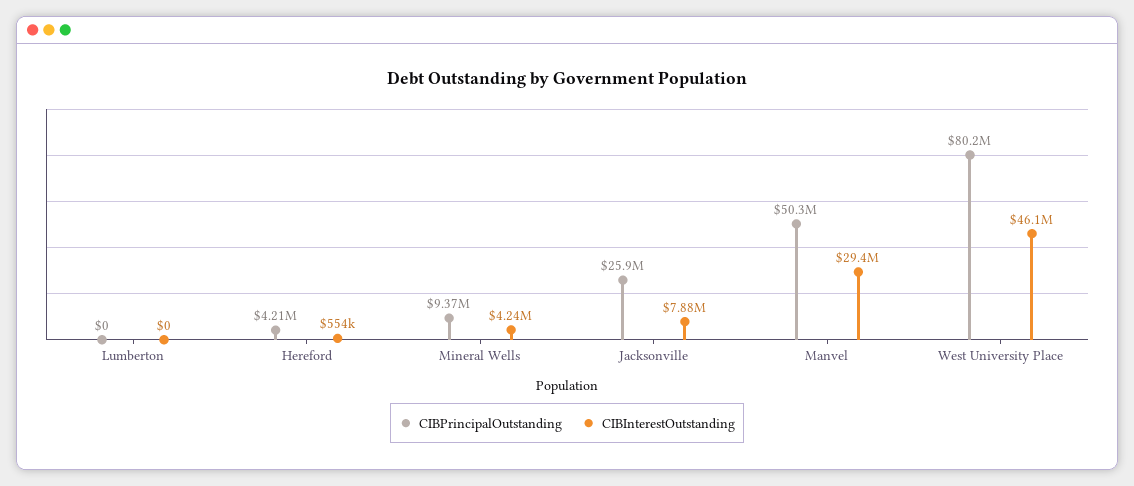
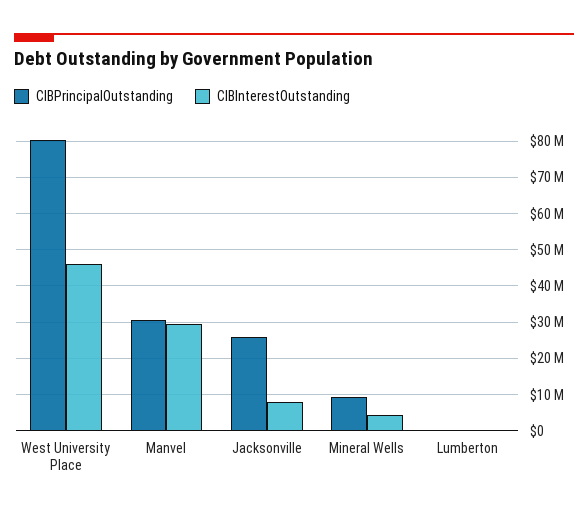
CIBPrincipalOutstanding, Hereford: 4210000 -> none
CIBInterestOutstanding, Hereford: 554000 -> none
CIBPrincipalOutstanding, Manvel: 50300000 -> 30000000

